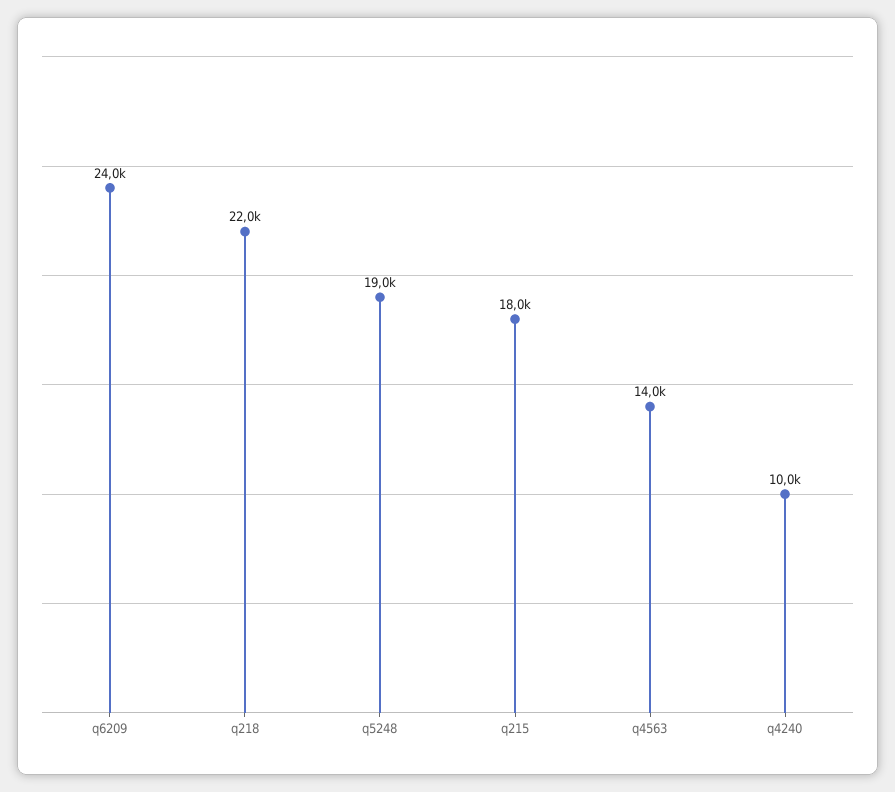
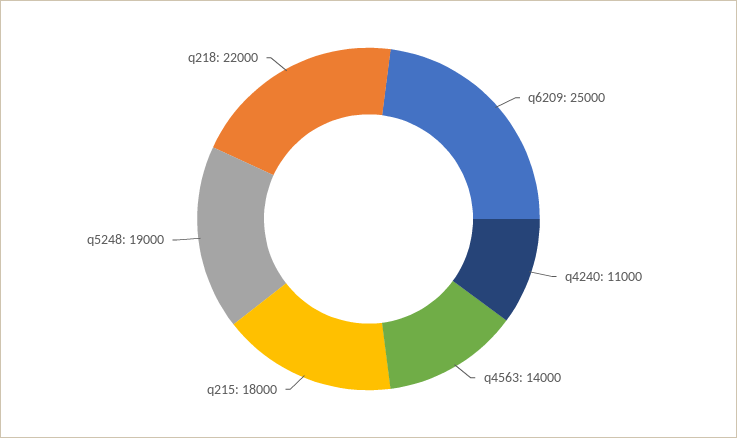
q6209: 24000 -> 25000
q4240: 10000 -> 11000

